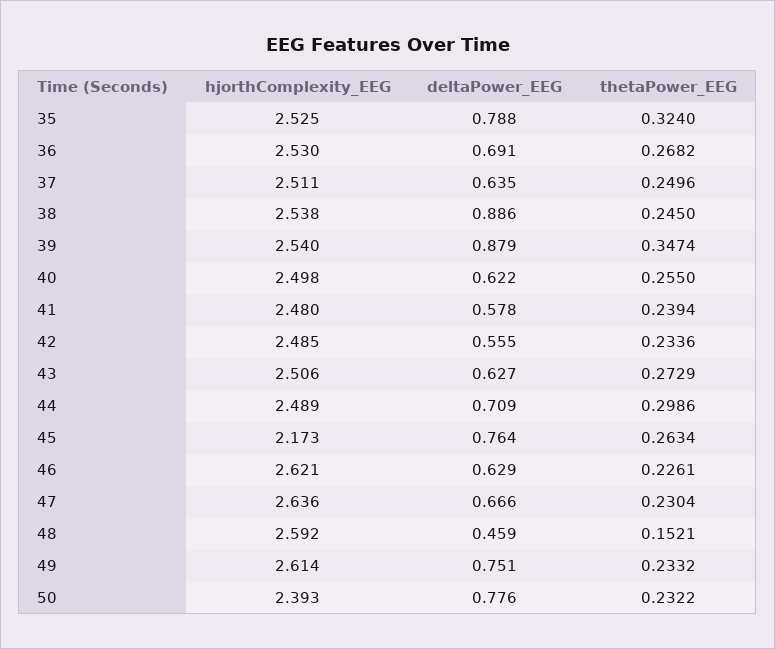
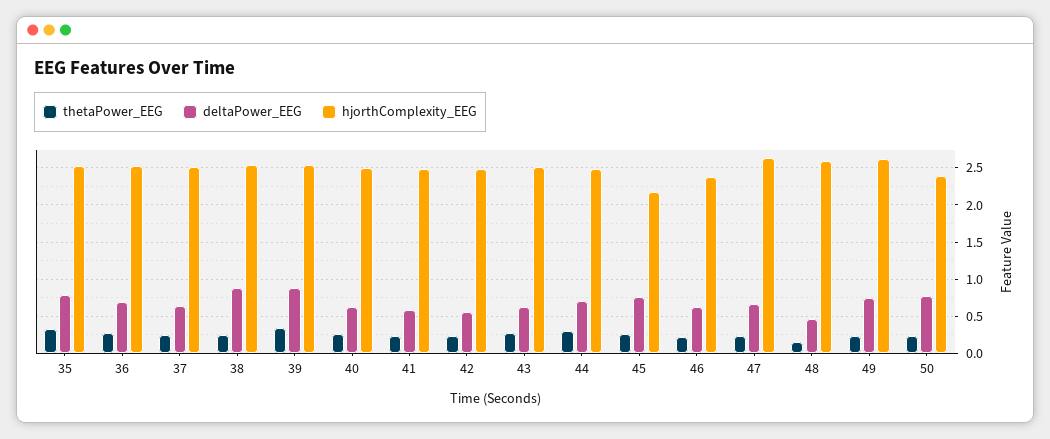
hjorthComplexity_EEG, 46: 2.621 -> 2.4

